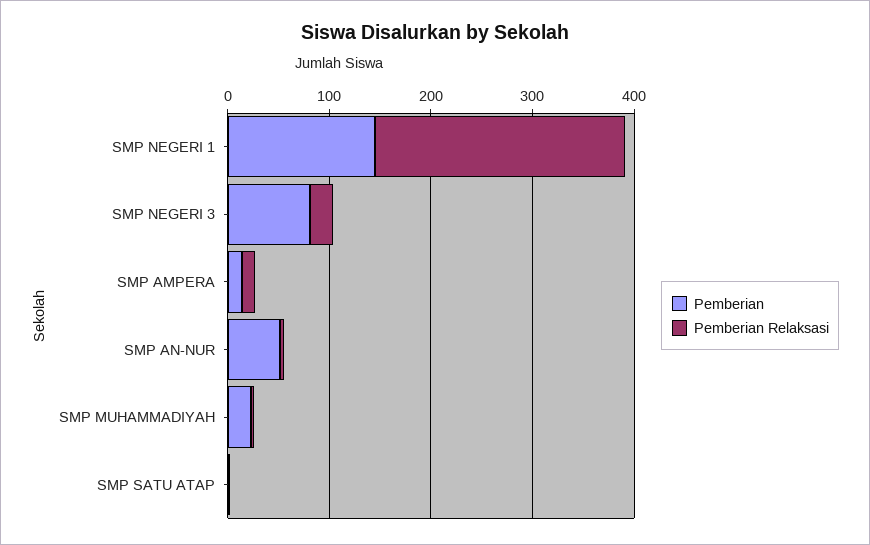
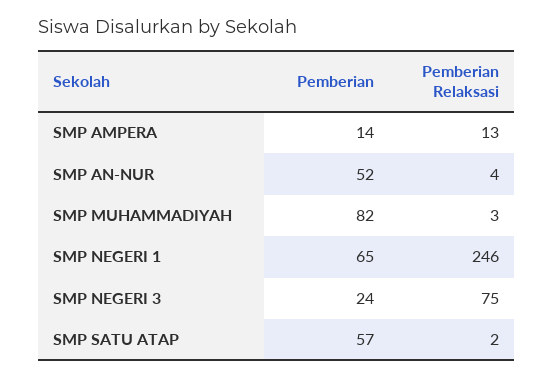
Pemberian, SMP NEGERI 1: 140 -> 65
Pemberian, SMP NEGERI 3: 80 -> 24
Pemberian Relaksasi, SMP NEGERI 3: 20 -> 75
Pemberian, SMP MUHAMMADIYAH: 20 -> 82
Pemberian, SMP SATU ATAP: 0 -> 57

